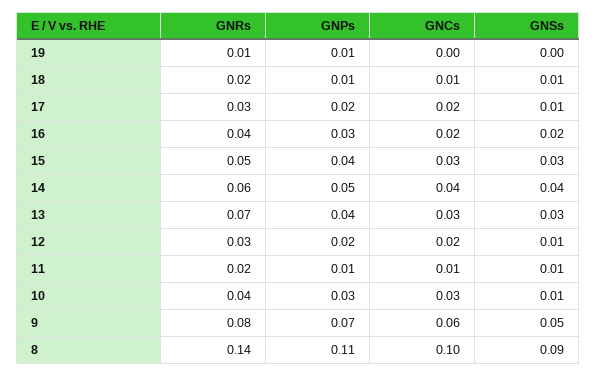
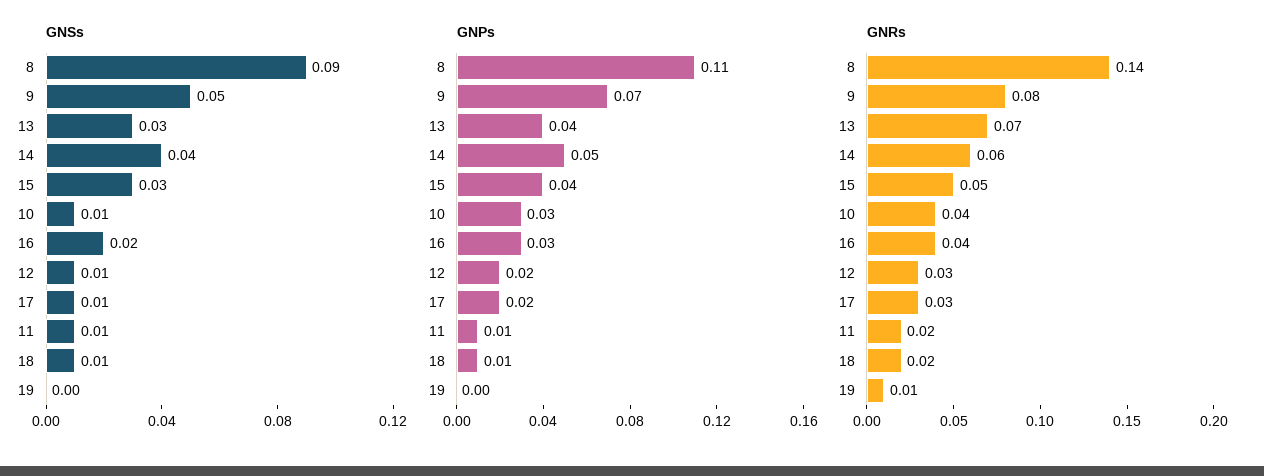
GNPs, 19: 0.01 -> 0
GNCs, 19: 0 -> none
GNCs, 18: 0.01 -> none
GNCs, 17: 0.02 -> none
GNCs, 16: 0.02 -> none
GNCs, 15: 0.03 -> none
GNCs, 14: 0.04 -> none
GNCs, 13: 0.03 -> none
GNCs, 12: 0.02 -> none
GNCs, 11: 0.01 -> none
GNCs, 10: 0.03 -> none
GNCs, 9: 0.06 -> none
GNCs, 8: 0.1 -> none

